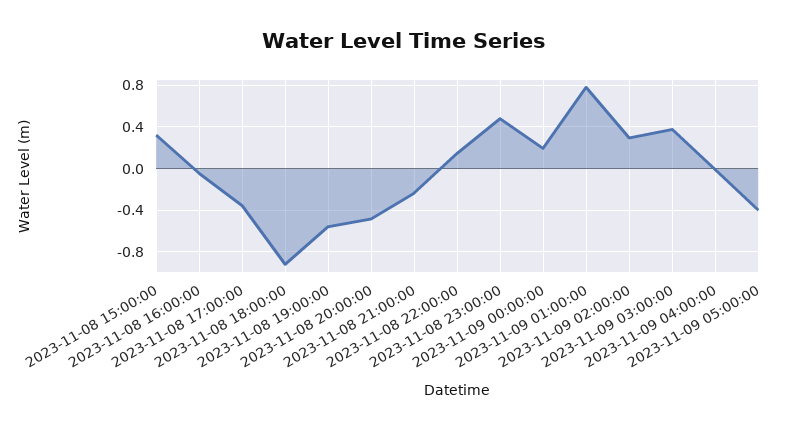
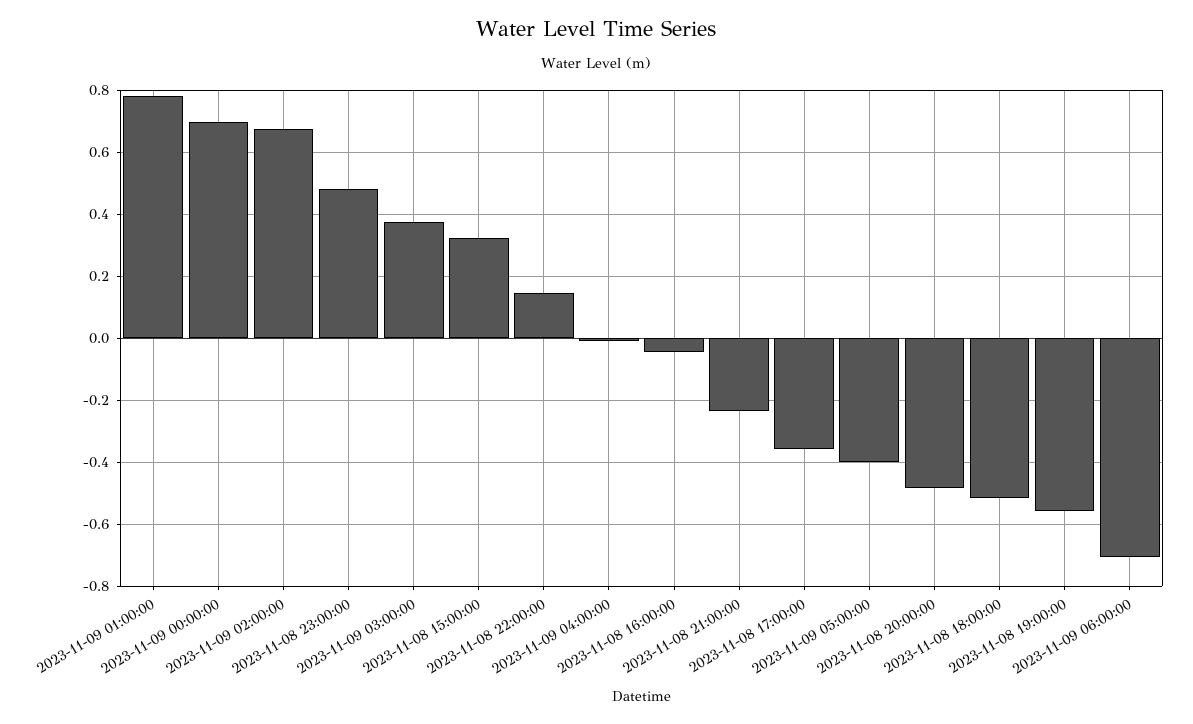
2023-11-08 18:00:00: -0.9 -> -0.52
2023-11-09 00:00:00: 0.2 -> 0.7
2023-11-09 02:00:00: 0.3 -> 0.68
2023-11-09 06:00:00: none -> -0.7

